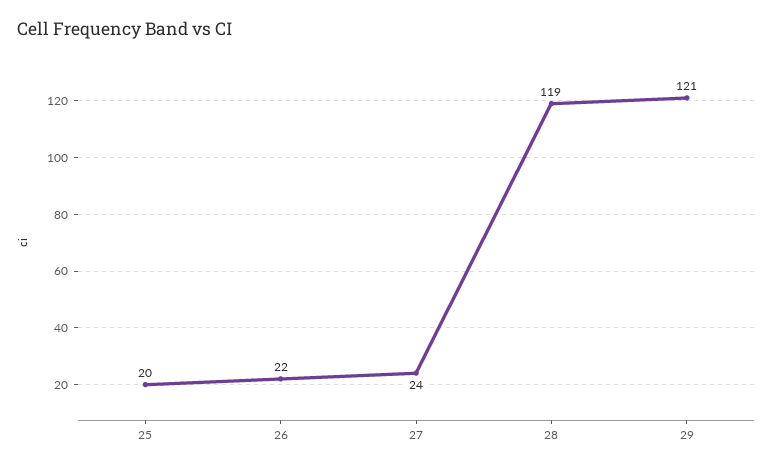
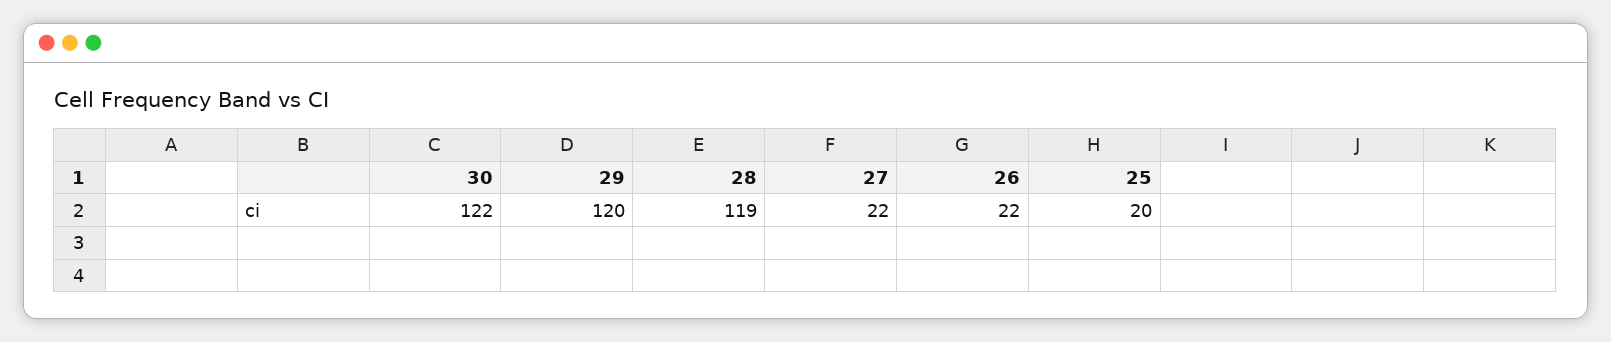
27: 24 -> 22
29: 121 -> 120
30: none -> 122

